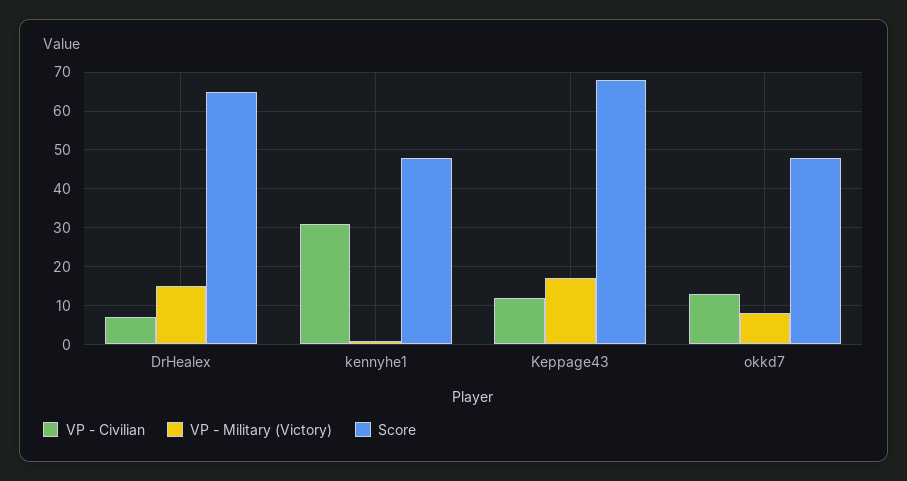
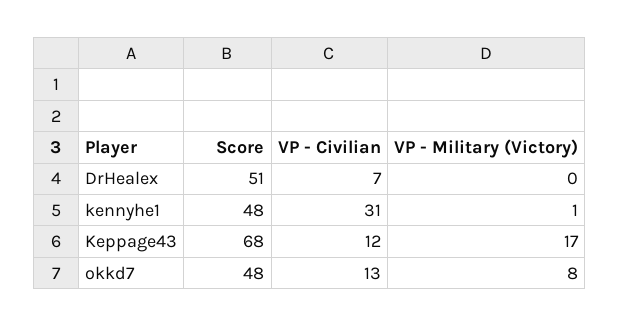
VP - Military (Victory), DrHealex: 15 -> 0
Score, DrHealex: 65 -> 51

